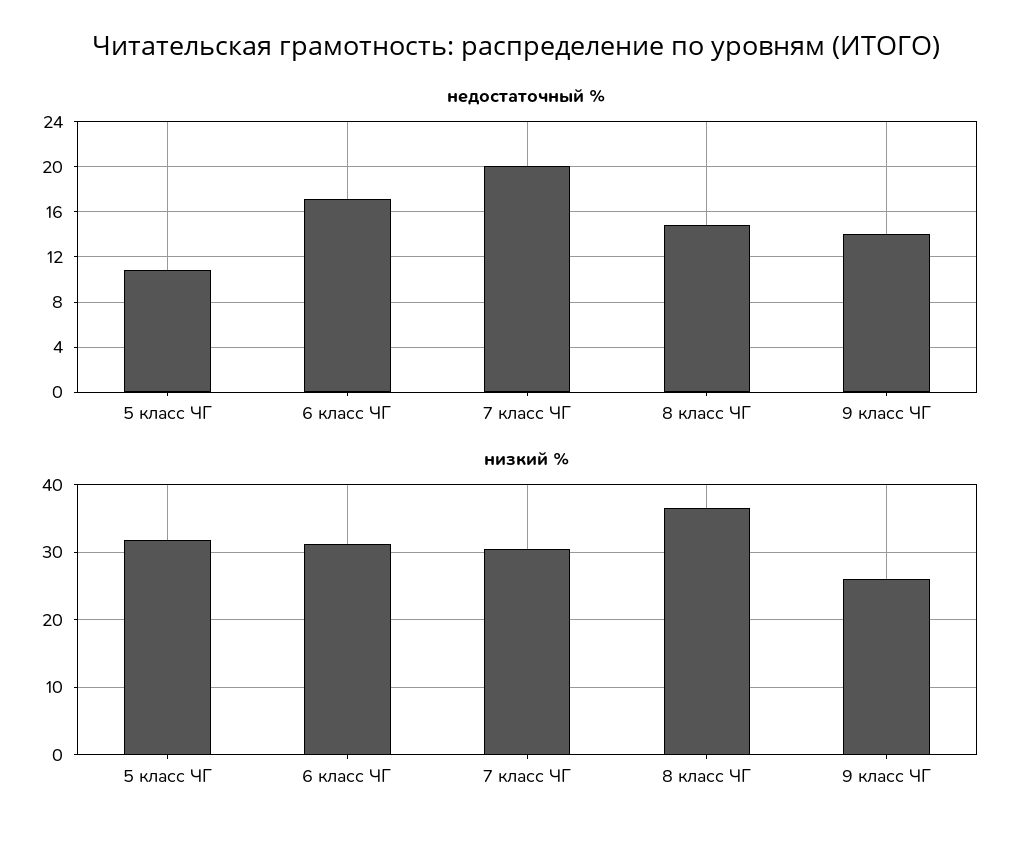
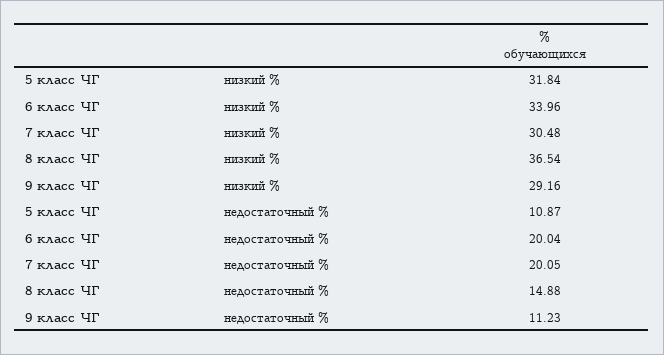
недостаточный %, 6 класс ЧГ: 17 -> 20.04
недостаточный %, 9 класс ЧГ: 14 -> 11.23
низкий %, 6 класс ЧГ: 31 -> 33.96
низкий %, 9 класс ЧГ: 26 -> 29.16

